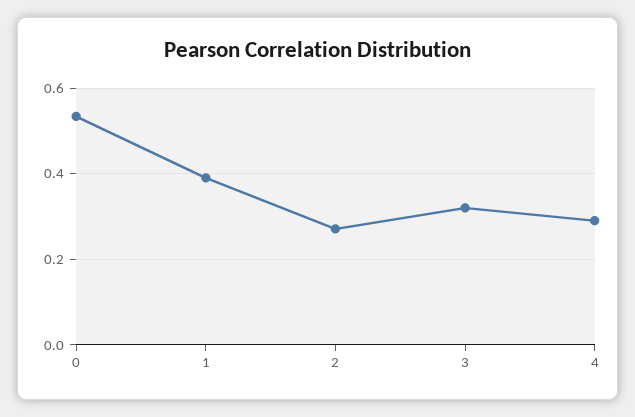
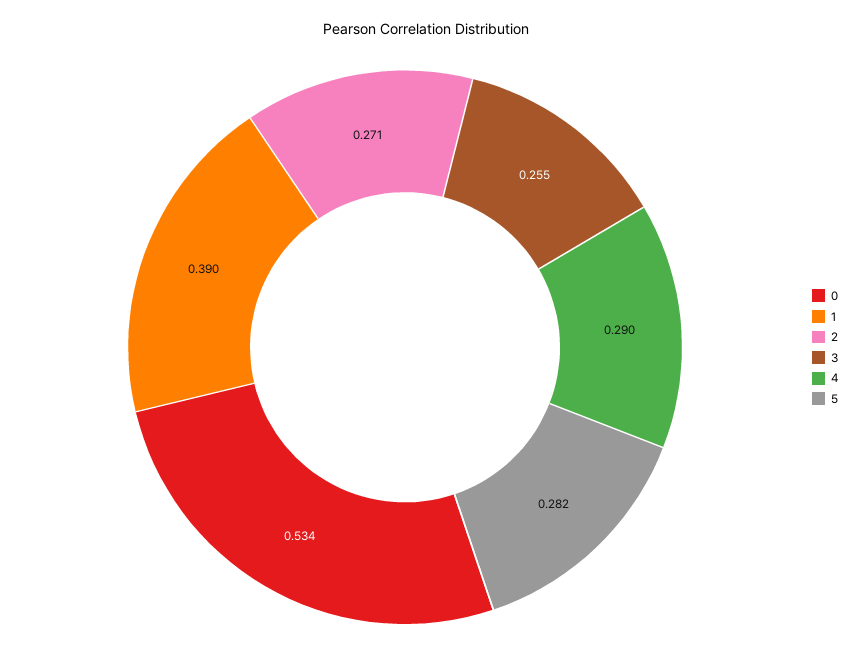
3: 0.32 -> 0.255
5: none -> 0.282

